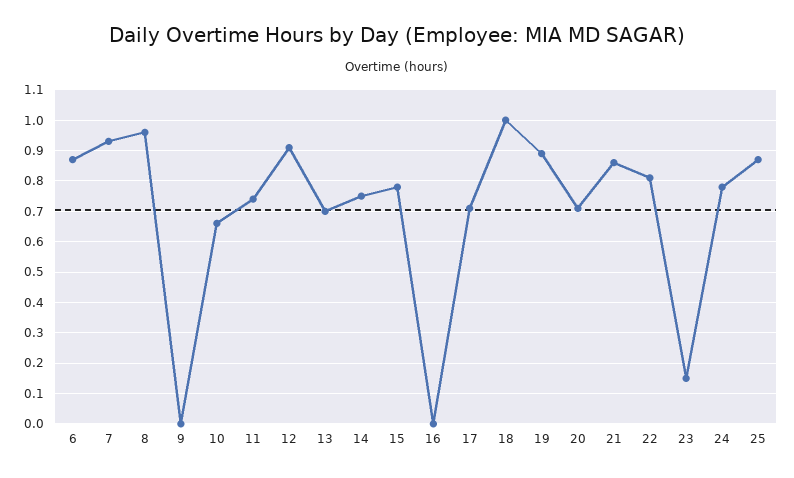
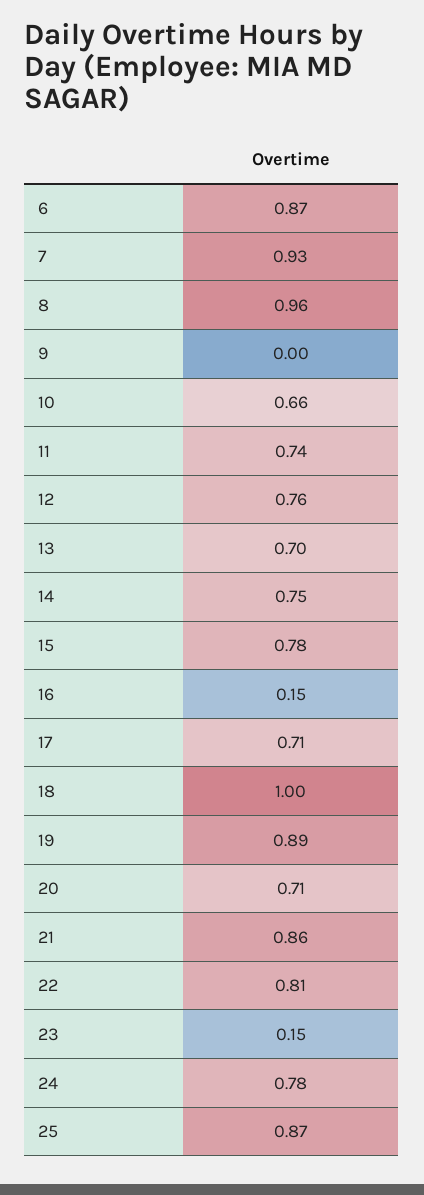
12: 0.9 -> 0.76
16: 0 -> 0.15

